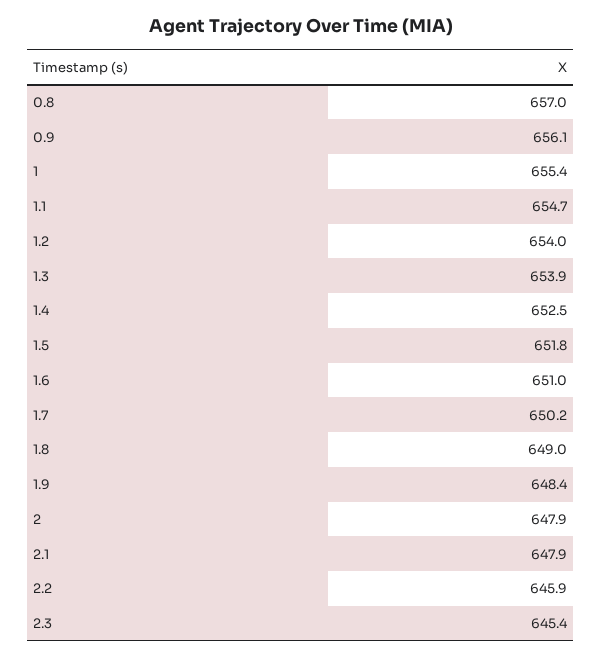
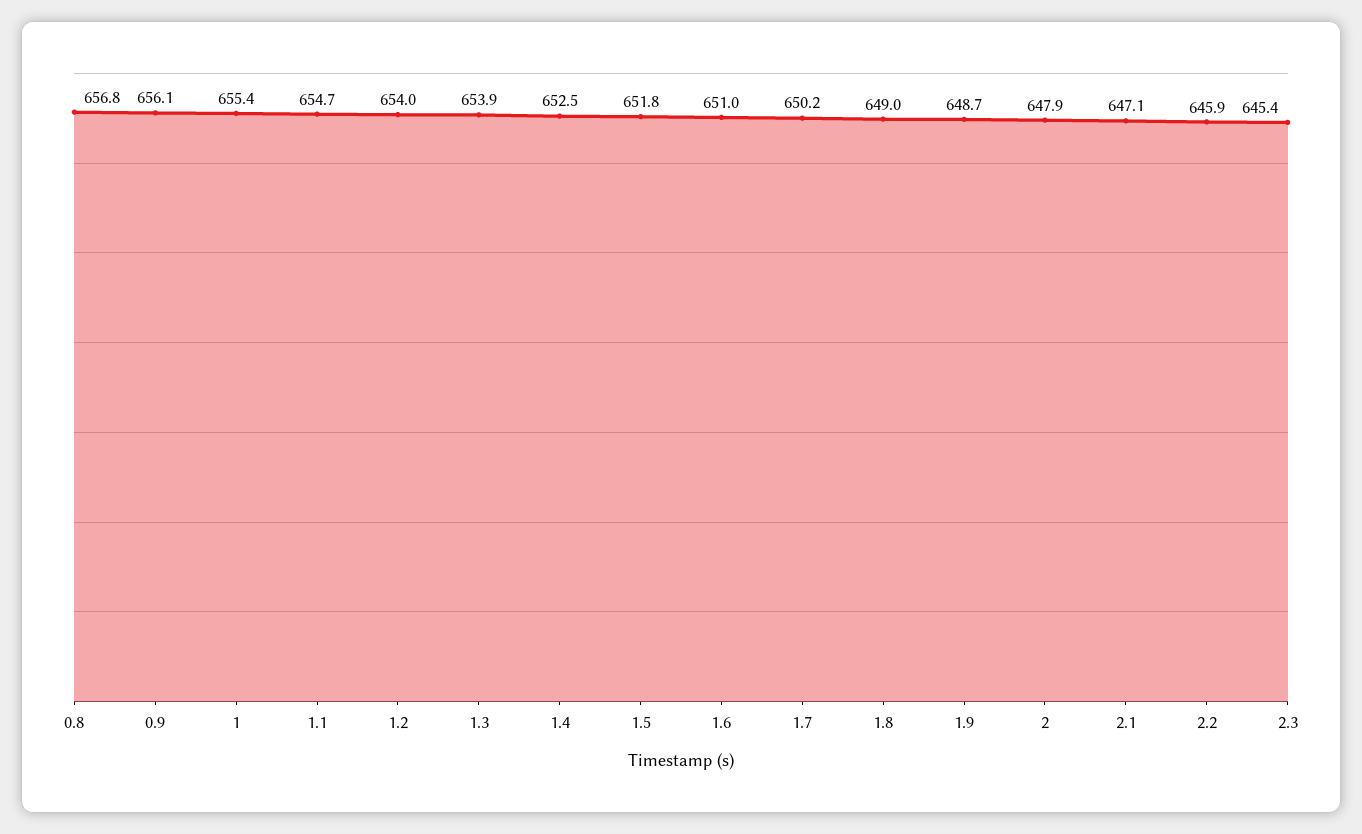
0.8: 657 -> 656.8
1.9: 648.4 -> 648.7
2.1: 647.9 -> 647.1

